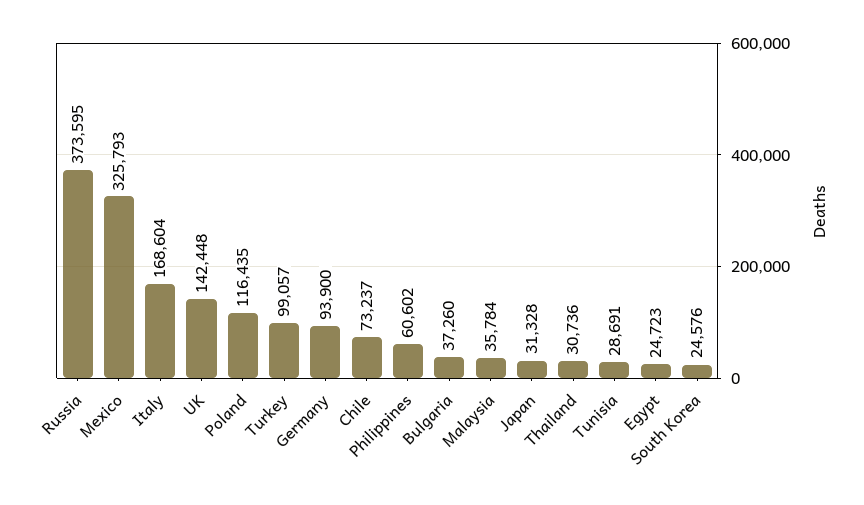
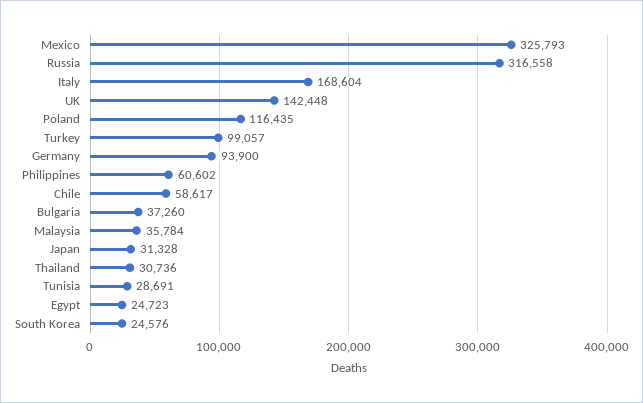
Russia: 373595 -> 316558
Chile: 73237 -> 58617

